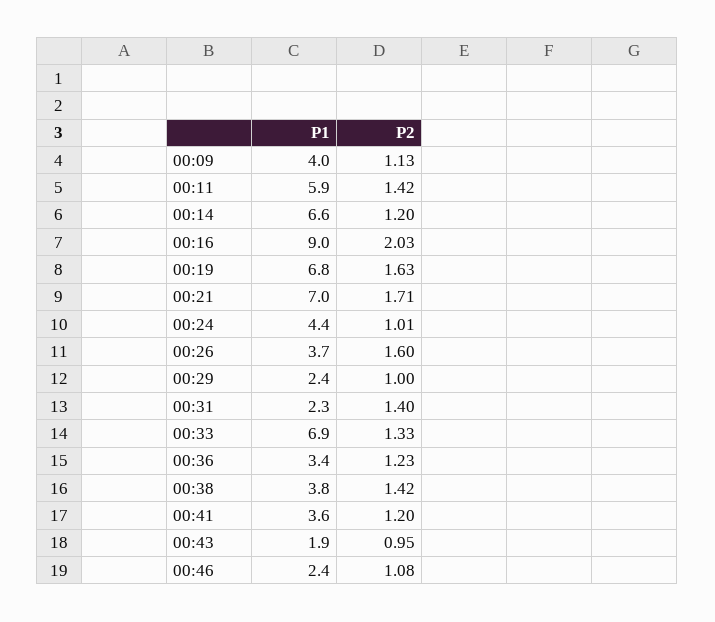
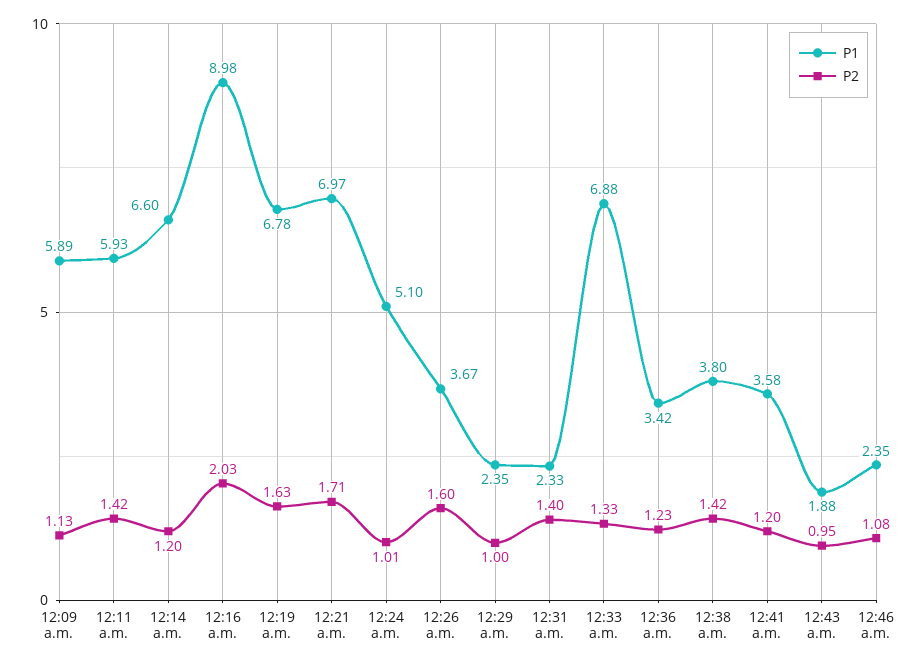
P1, 00:09: 4 -> 5.89
P1, 00:24: 4.4 -> 5.1

